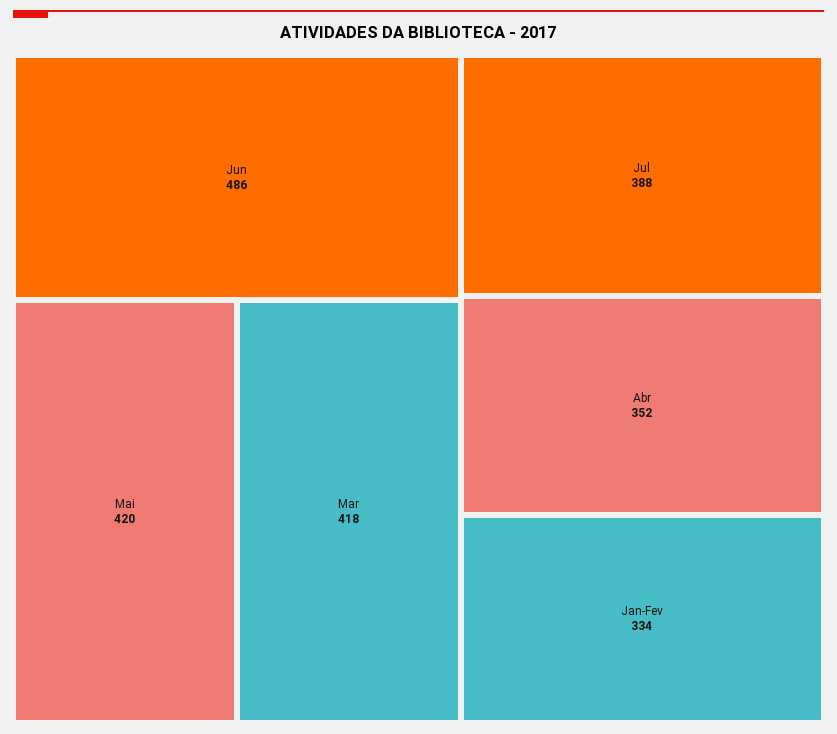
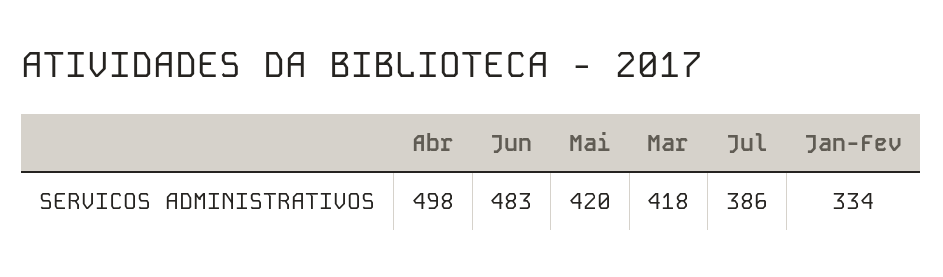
Jun: 486 -> 483
Jul: 388 -> 386
Abr: 352 -> 498

